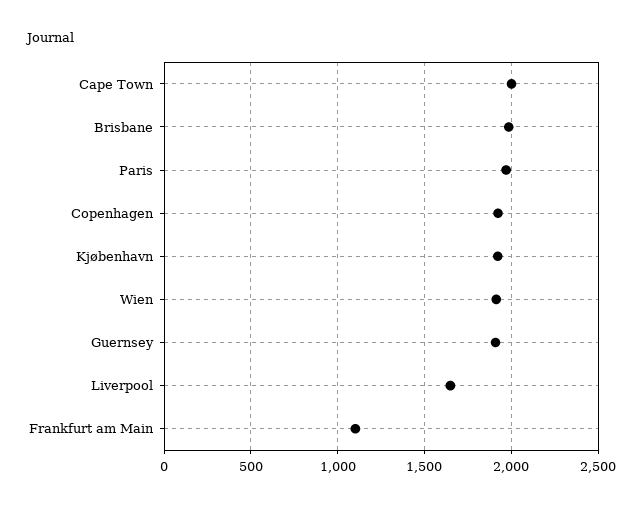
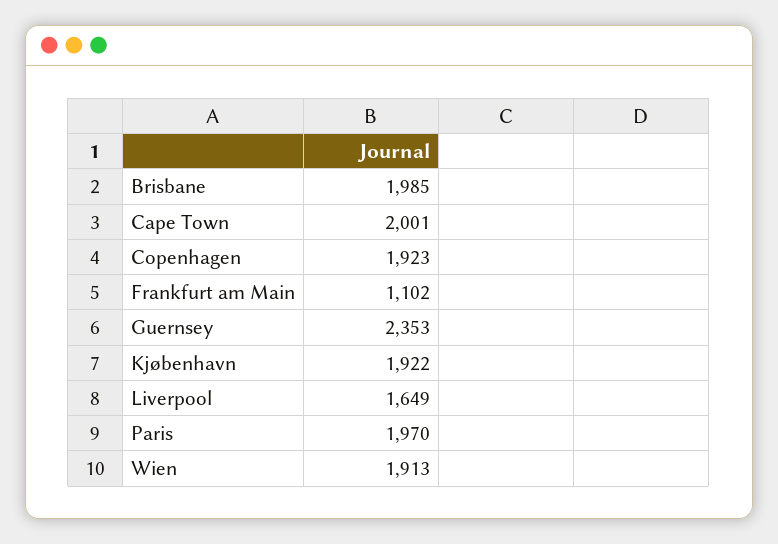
Guernsey: 1900 -> 2353

